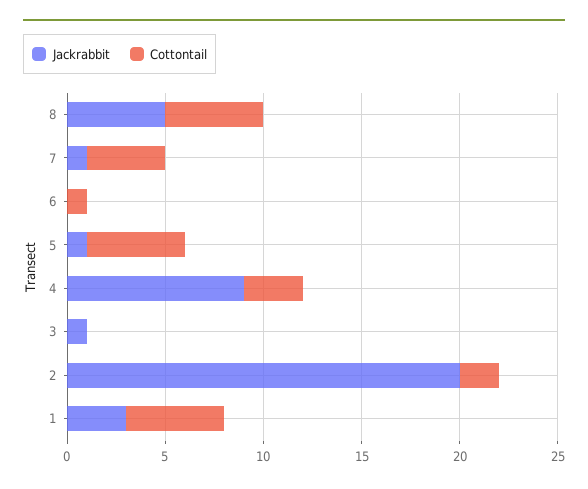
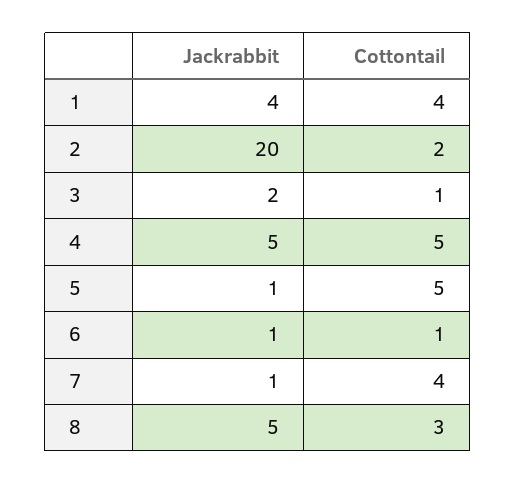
Cottontail, 8: 5 -> 3
Jackrabbit, 6: 0 -> 1
Jackrabbit, 4: 9 -> 5
Cottontail, 4: 3 -> 5
Jackrabbit, 3: 1 -> 2
Cottontail, 3: 0 -> 1
Jackrabbit, 1: 3 -> 4
Cottontail, 1: 5 -> 4

